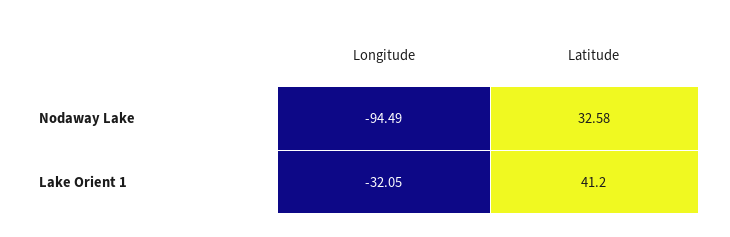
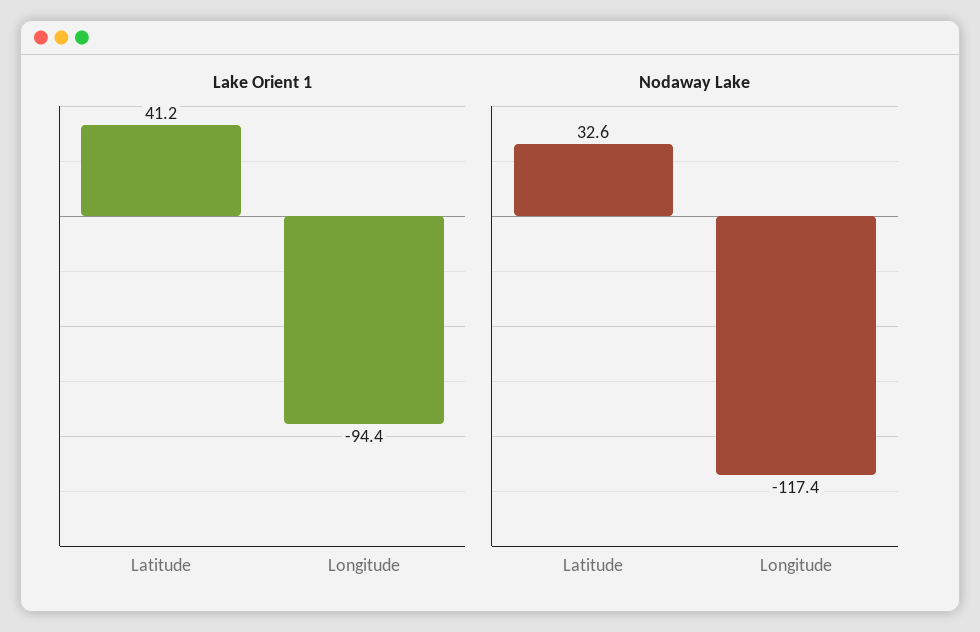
Nodaway Lake, Longitude: -94.49 -> -117.4
Lake Orient 1, Longitude: -32.05 -> -94.4

